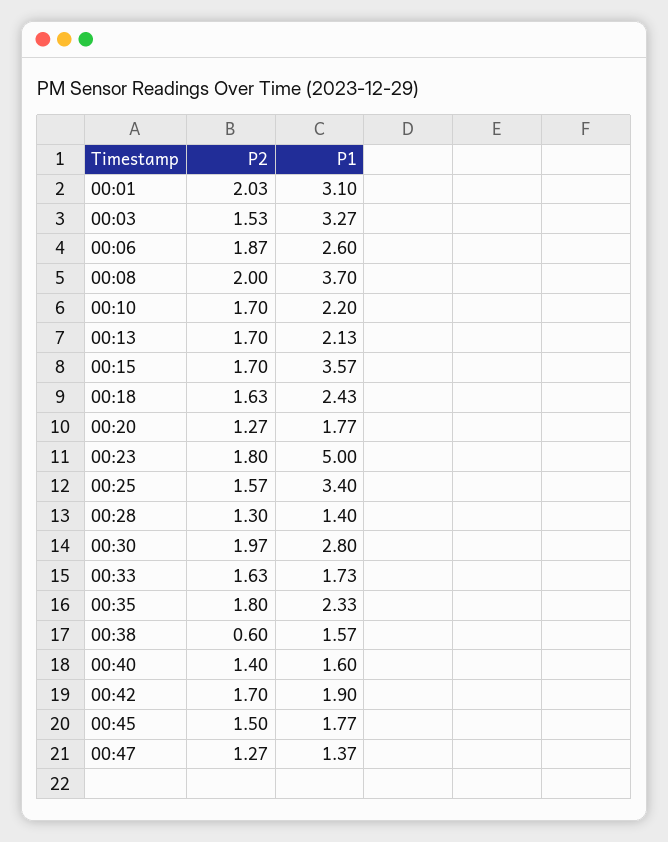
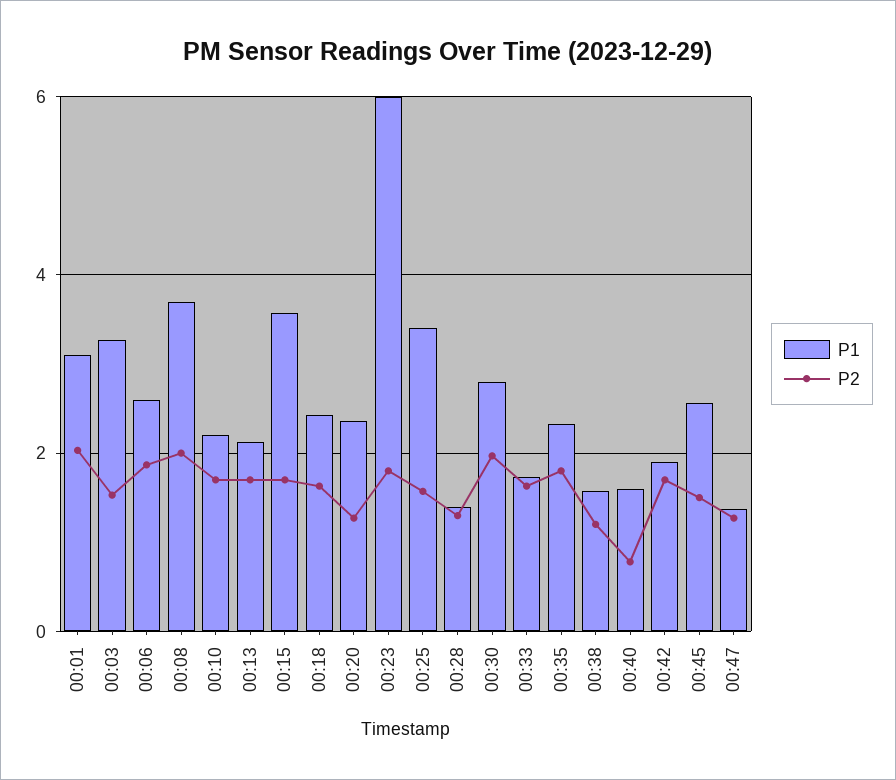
P1, 00:20: 1.77 -> 2.4
P1, 00:23: 5 -> 6
P2, 00:38: 0.6 -> 1.2
P2, 00:40: 1.4 -> 0.8
P1, 00:45: 1.77 -> 2.6

